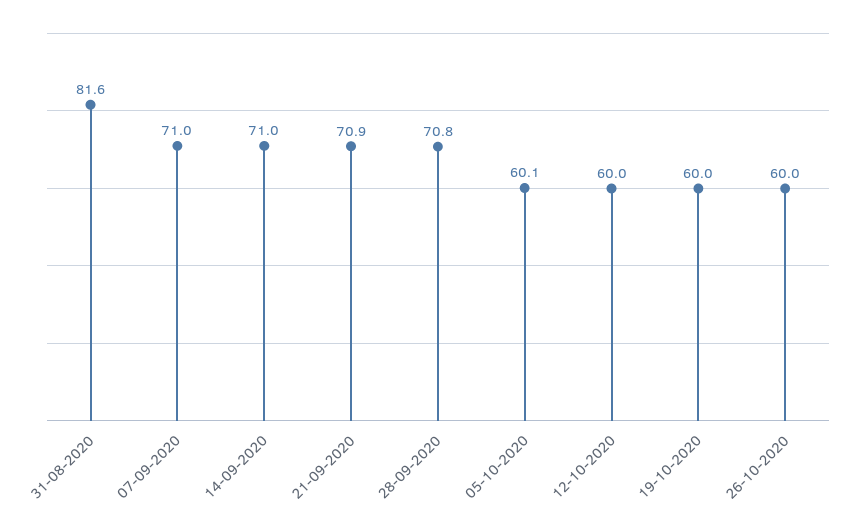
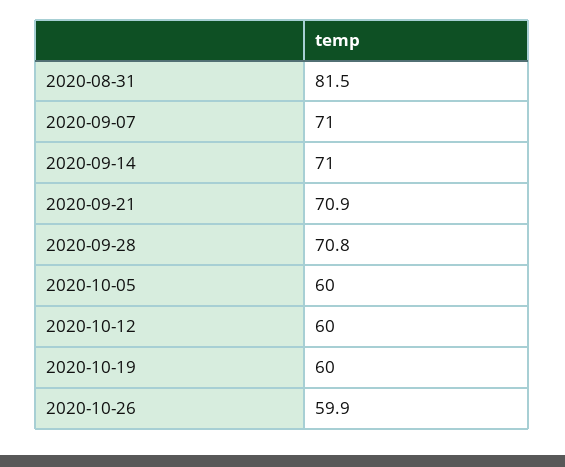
31-08-2020: 81.6 -> 81.5
05-10-2020: 60.1 -> 60
26-10-2020: 60 -> 59.9

